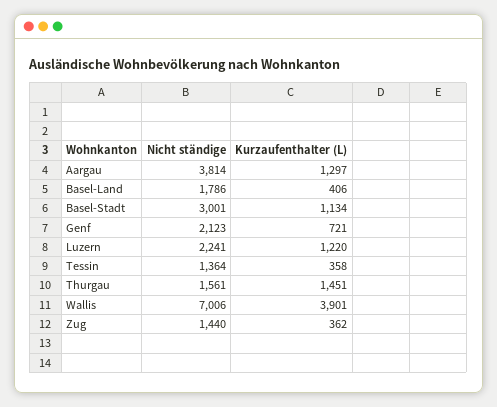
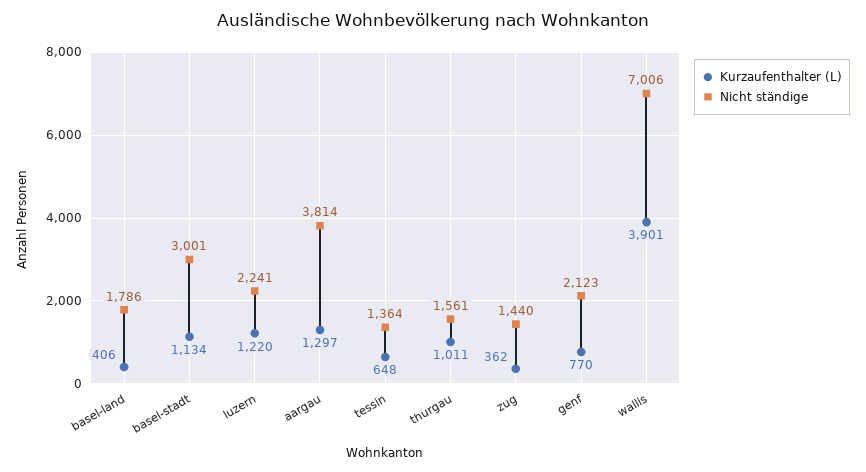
Kurzaufenthalter (L), Genf: 721 -> 770
Kurzaufenthalter (L), Tessin: 358 -> 648
Kurzaufenthalter (L), Thurgau: 1451 -> 1011

